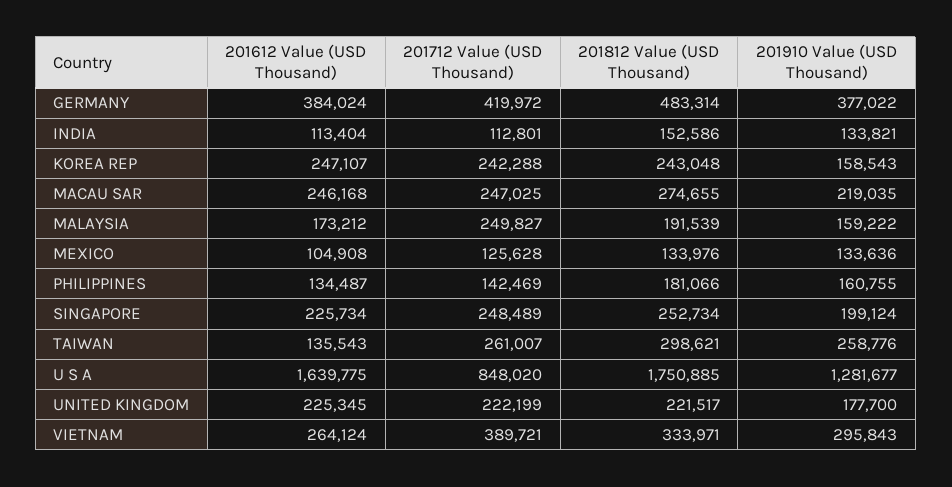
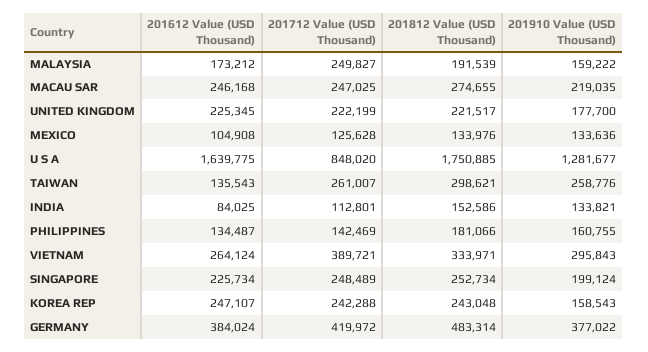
201612 Value (USD Thousand), INDIA: 113404 -> 84025

